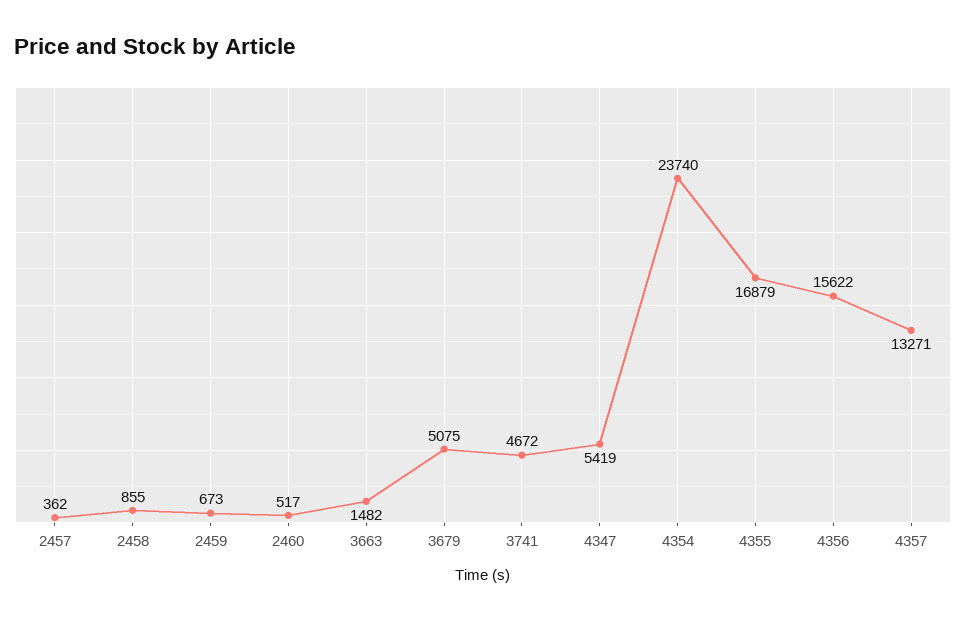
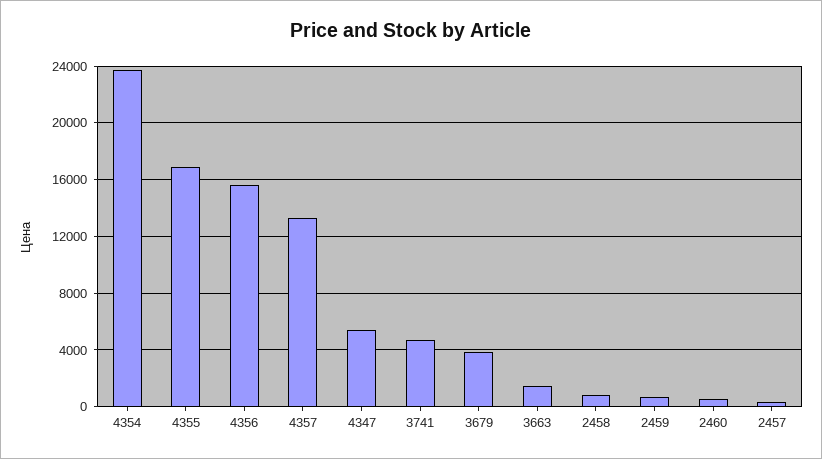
3679: 5075 -> 4000

